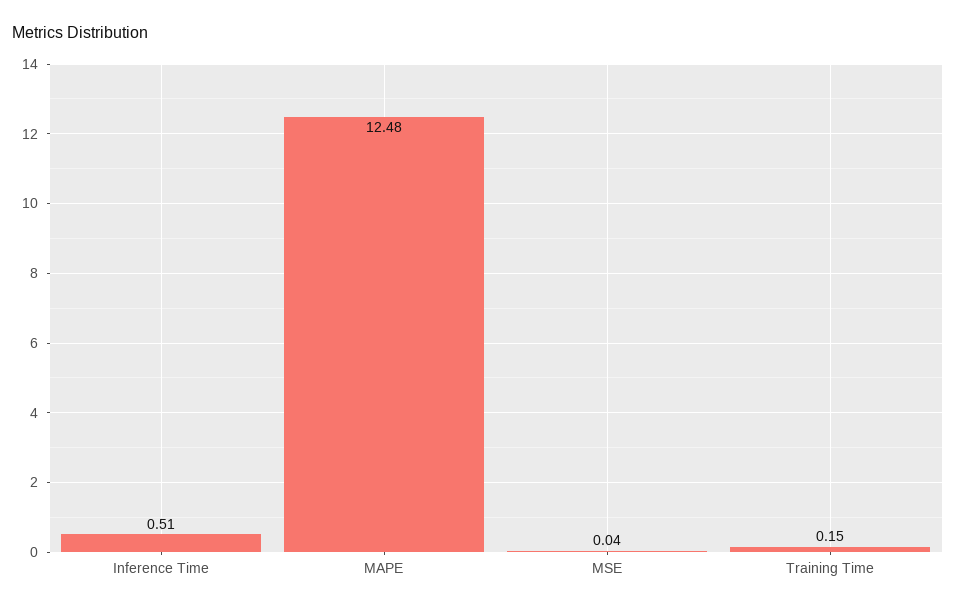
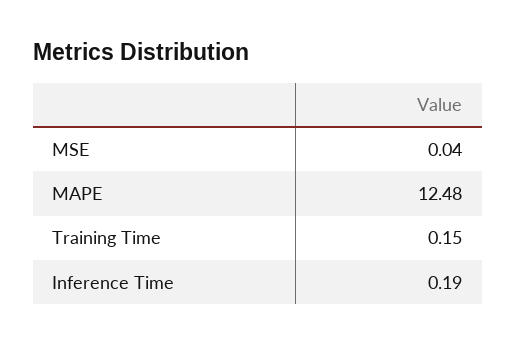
Inference Time: 0.51 -> 0.19

